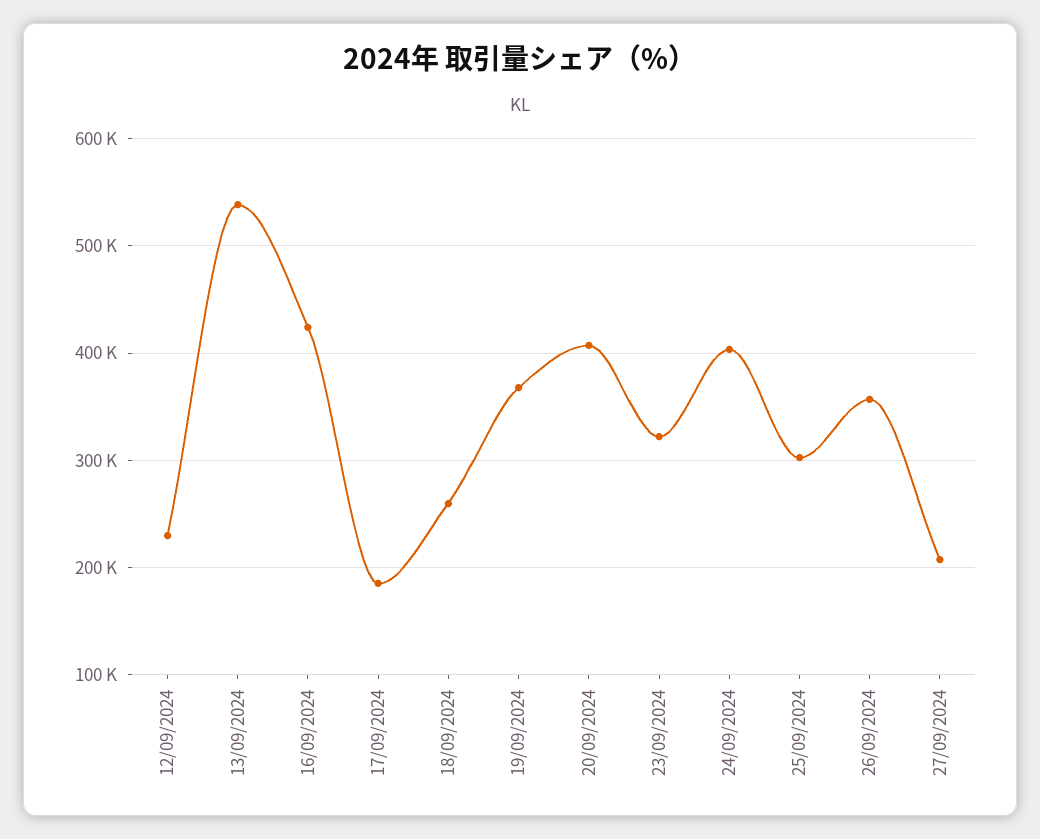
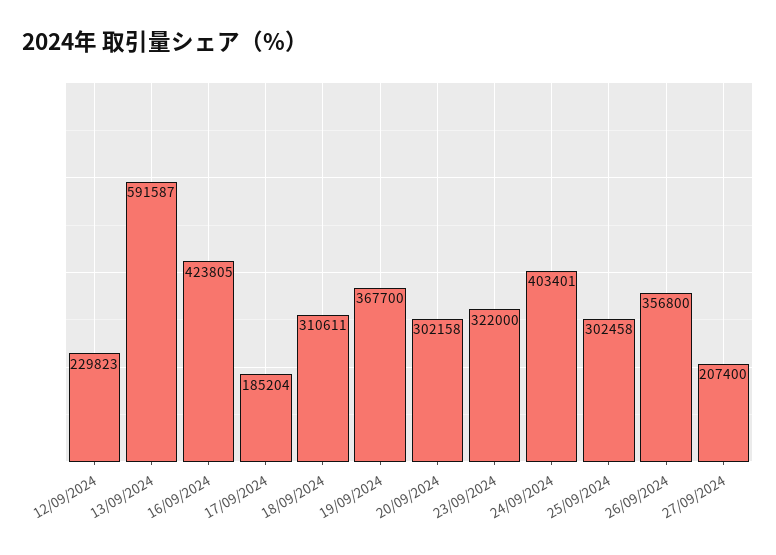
13/09/2024: 540000 -> 591587
18/09/2024: 260000 -> 310611
20/09/2024: 410000 -> 302158

